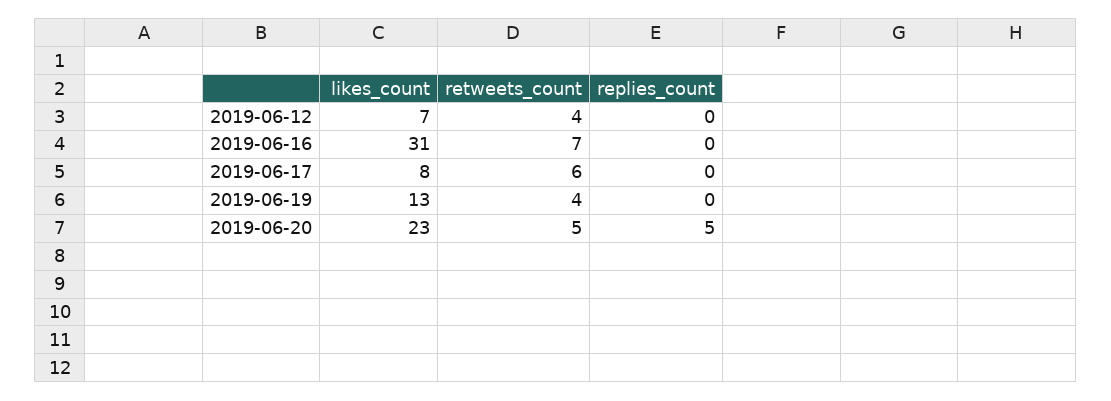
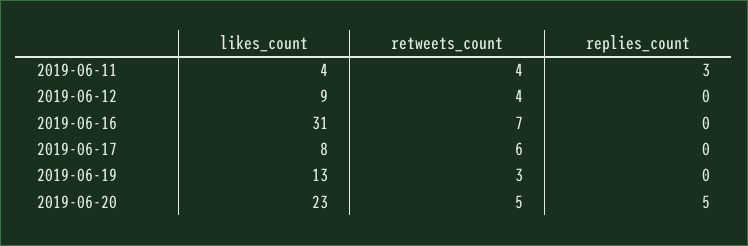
likes_count, 2019-06-12: 7 -> 9
retweets_count, 2019-06-19: 4 -> 3
likes_count, 2019-06-11: none -> 4
retweets_count, 2019-06-11: none -> 4
replies_count, 2019-06-11: none -> 3

